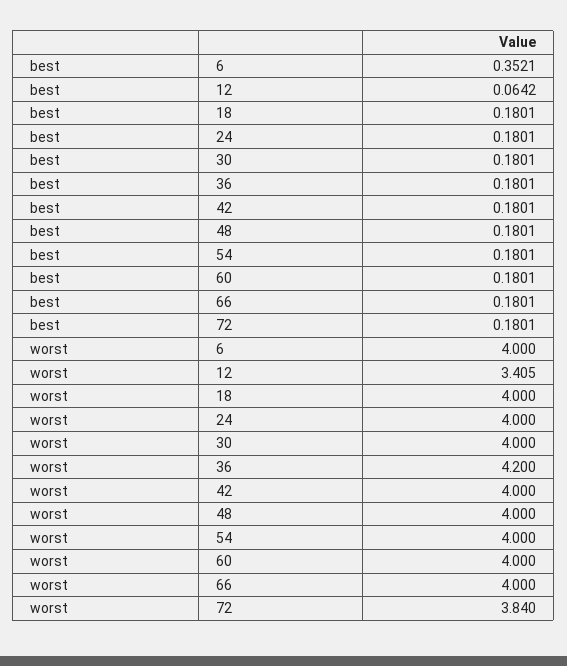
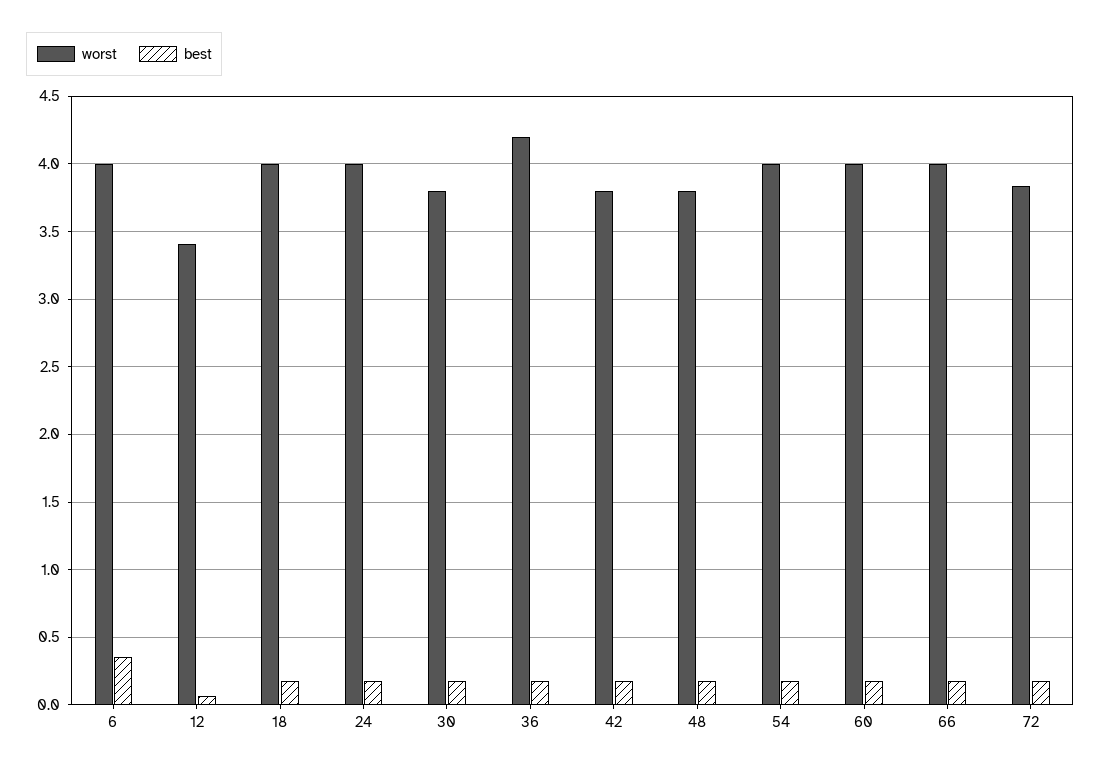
worst, 30: 4 -> 3.8
worst, 42: 4 -> 3.8
worst, 48: 4 -> 3.8

